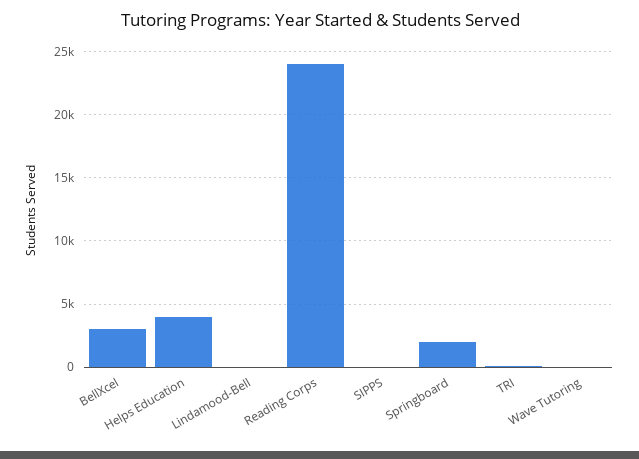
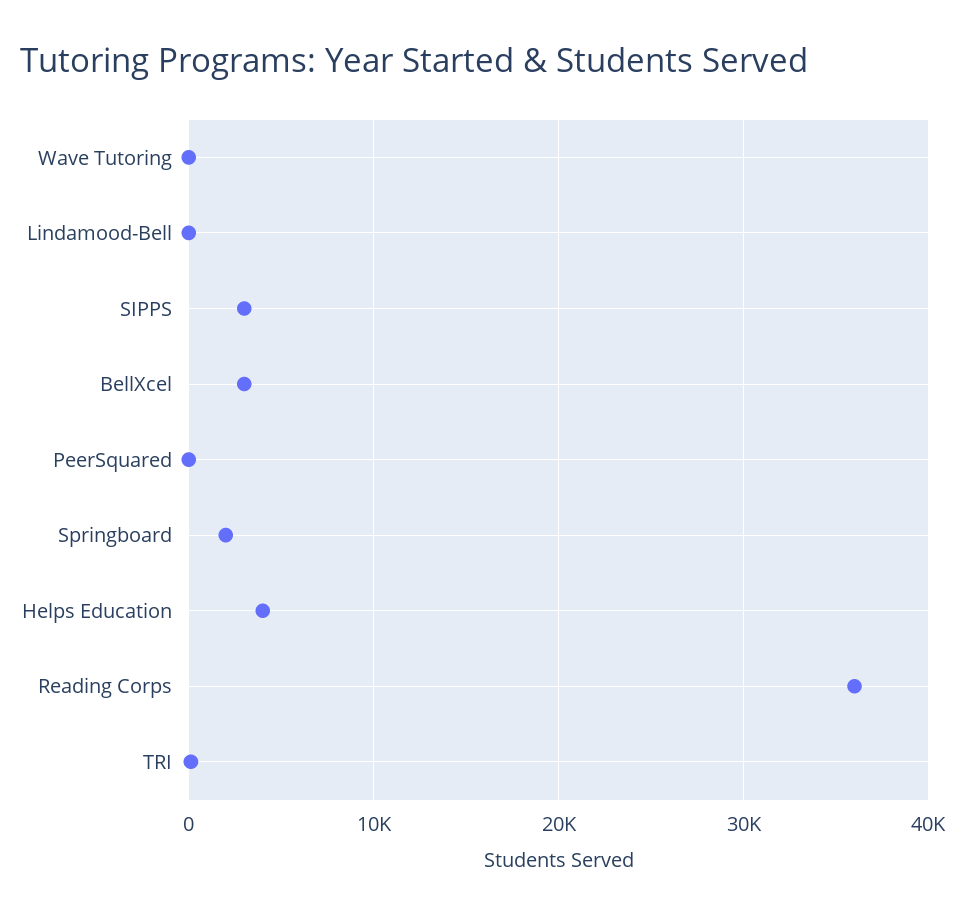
Reading Corps: 24000 -> 36000
SIPPS: 0 -> 3000
PeerSquared: none -> 0

